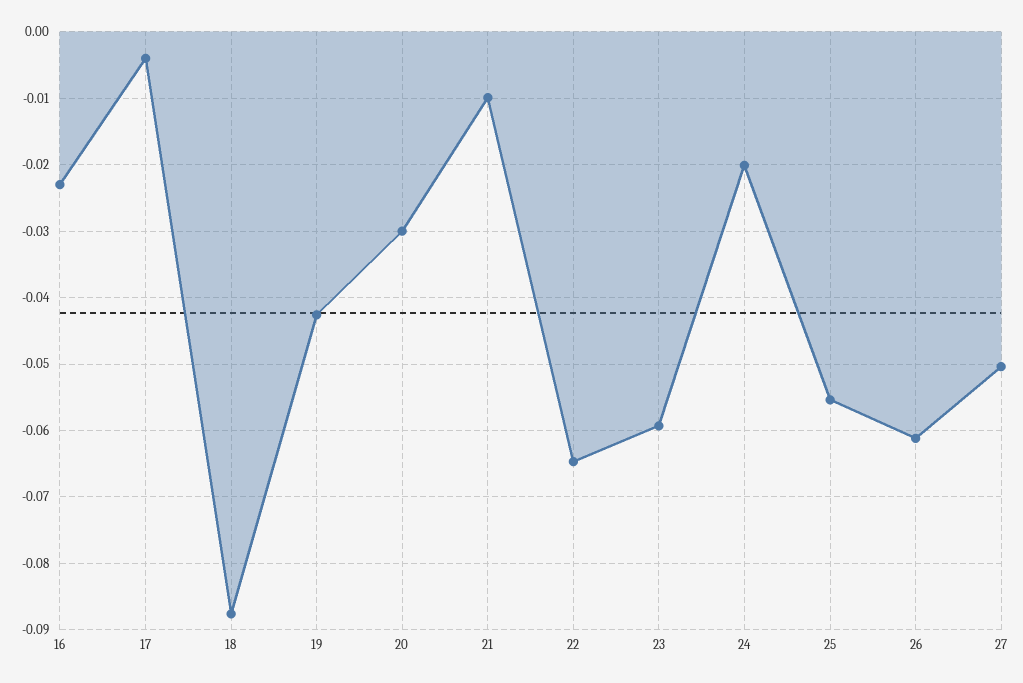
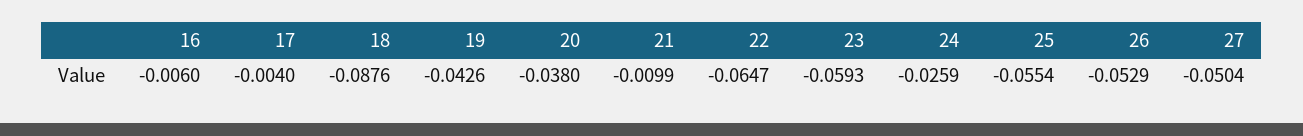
16: -0.023 -> -0.006
20: -0.03 -> -0.038
24: -0.02 -> -0.0259
26: -0.061 -> -0.0529

